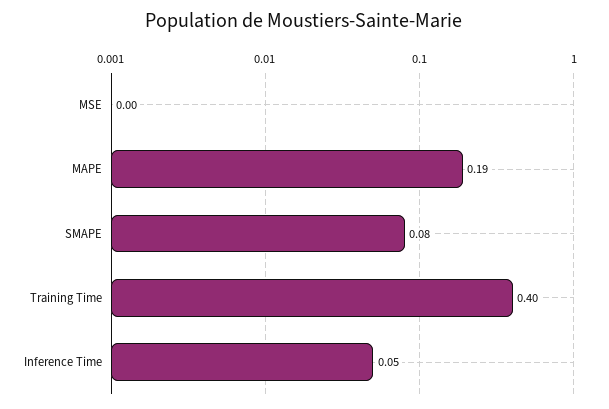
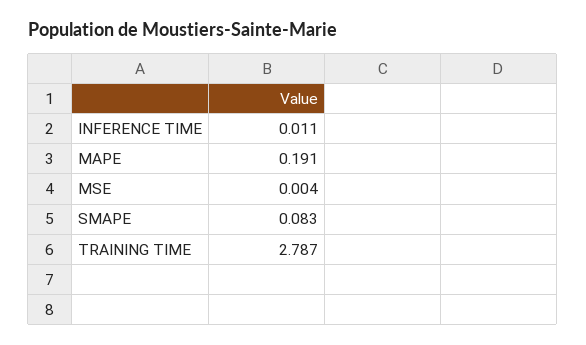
Training Time: 0.4 -> 2.787
Inference Time: 0.05 -> 0.011

